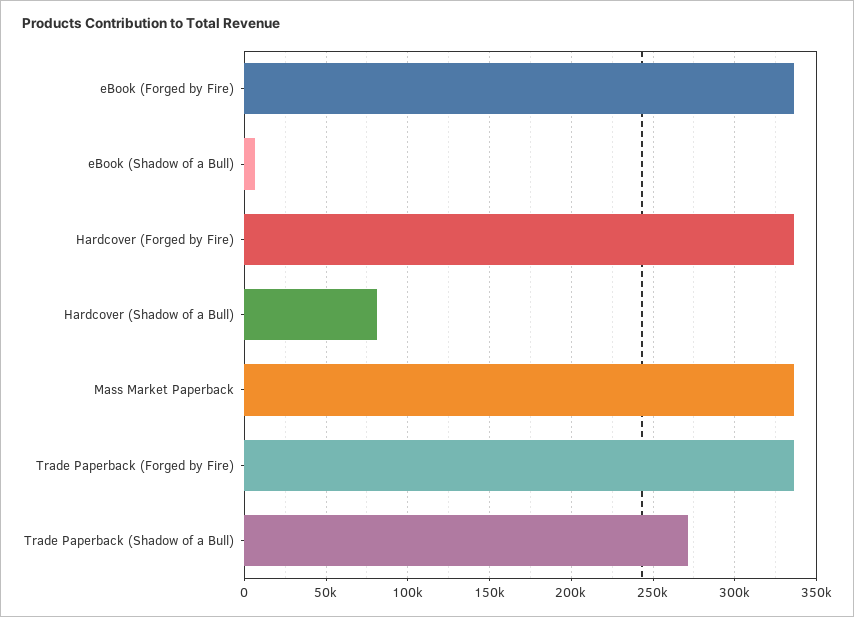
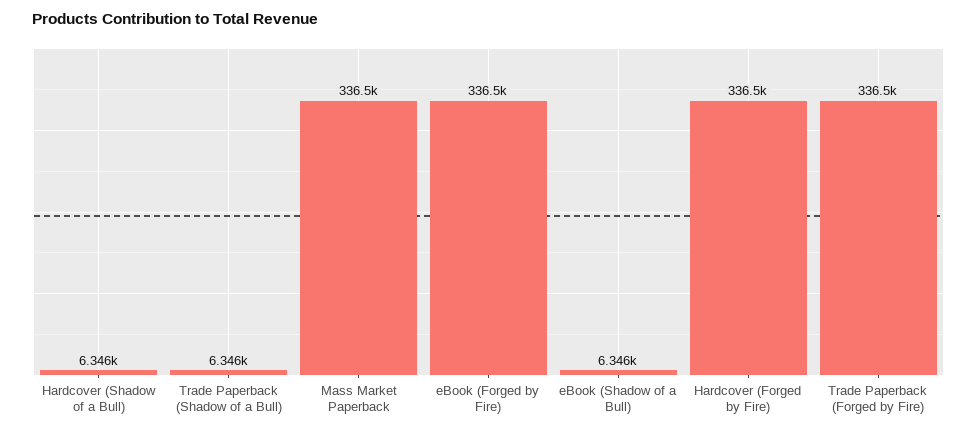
Hardcover (Shadow of a Bull): 80000 -> 6346
Trade Paperback (Shadow of a Bull): 270000 -> 6346

